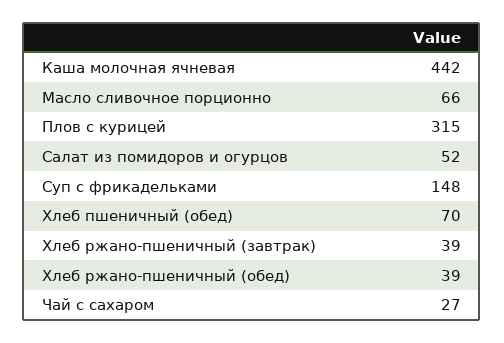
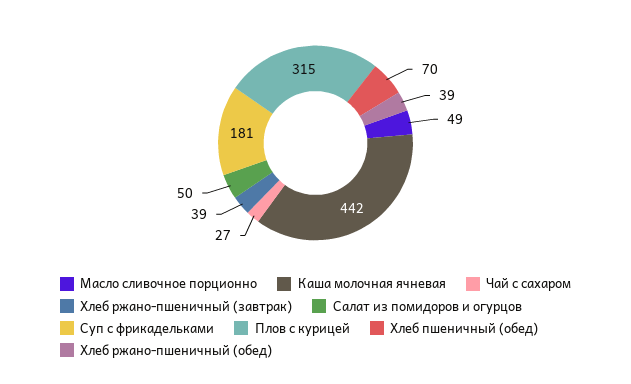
Масло сливочное порционно: 66 -> 49
Салат из помидоров и огурцов: 52 -> 50
Суп с фрикадельками: 148 -> 181

